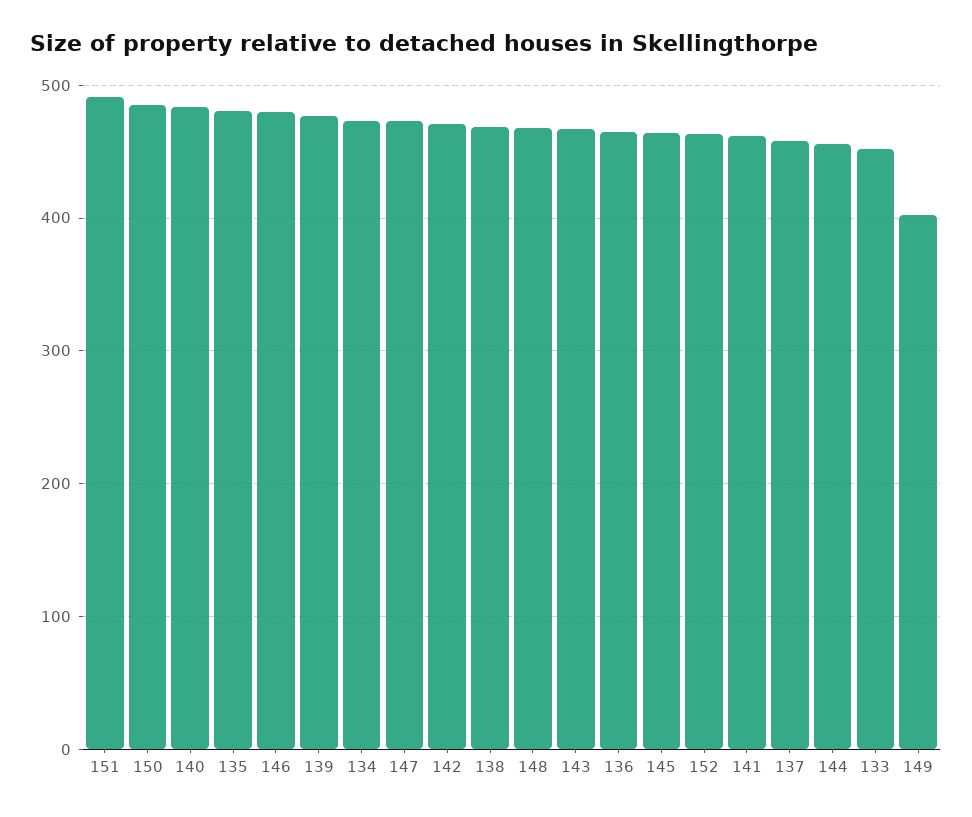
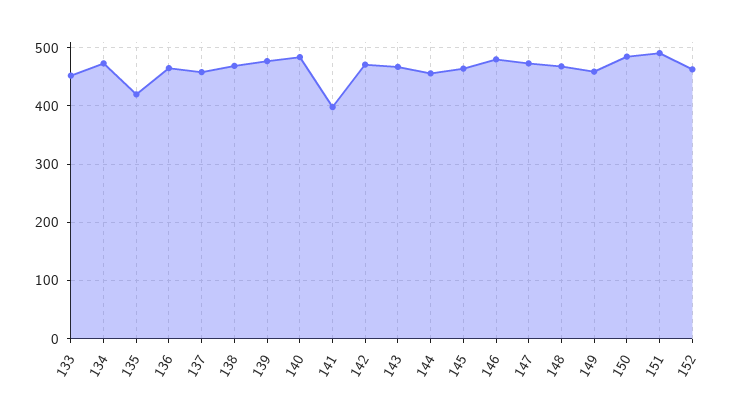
135: 480 -> 420
141: 460 -> 400
149: 400 -> 460

